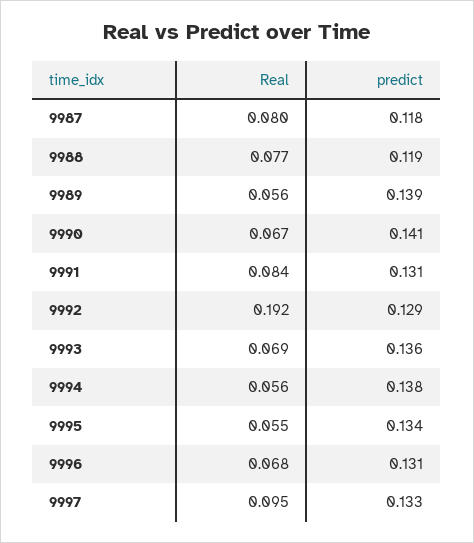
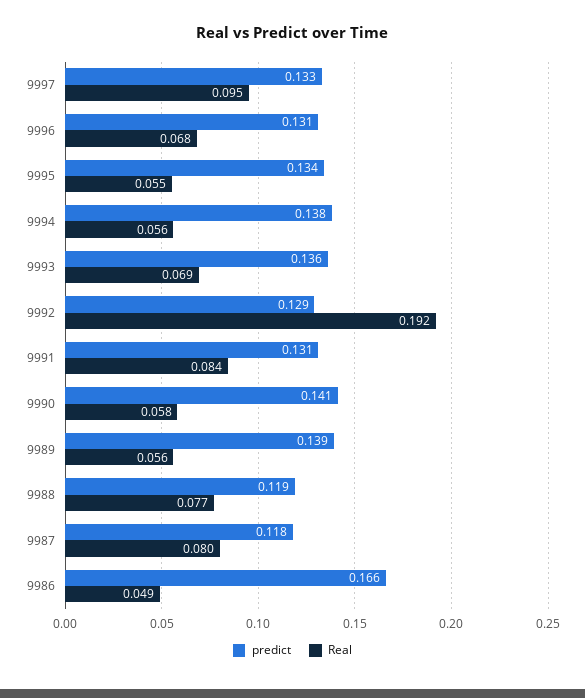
Real, 9990: 0.067 -> 0.058
predict, 9986: none -> 0.166
Real, 9986: none -> 0.049

